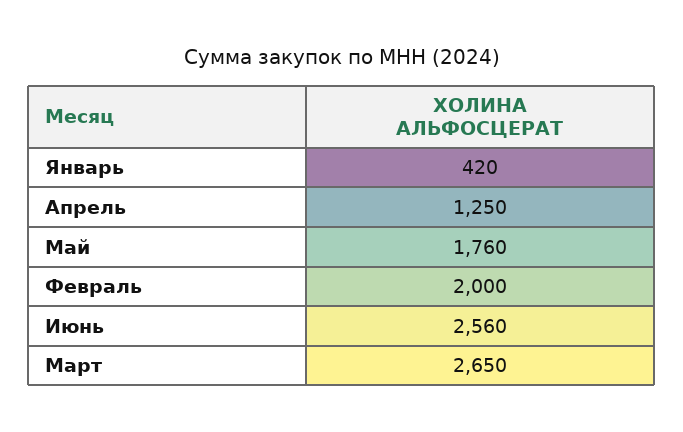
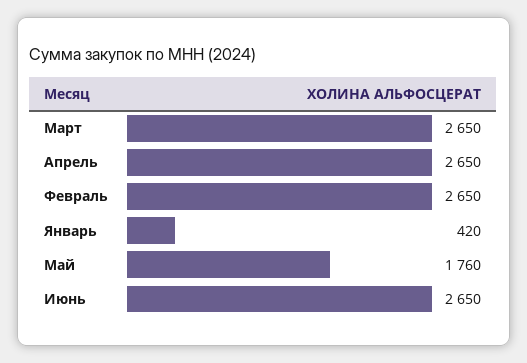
Апрель: 1250 -> 2650
Февраль: 2000 -> 2650
Июнь: 2560 -> 2650

